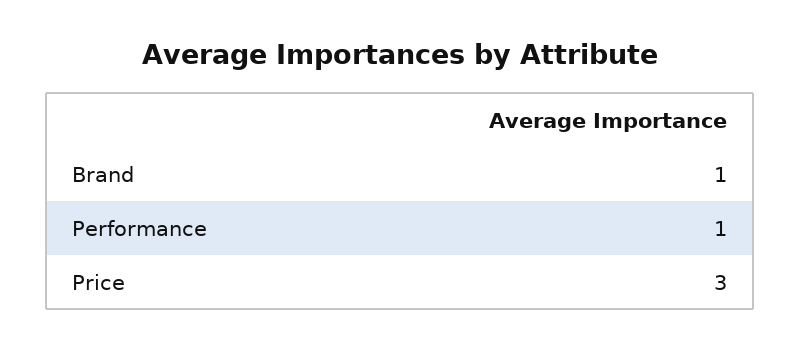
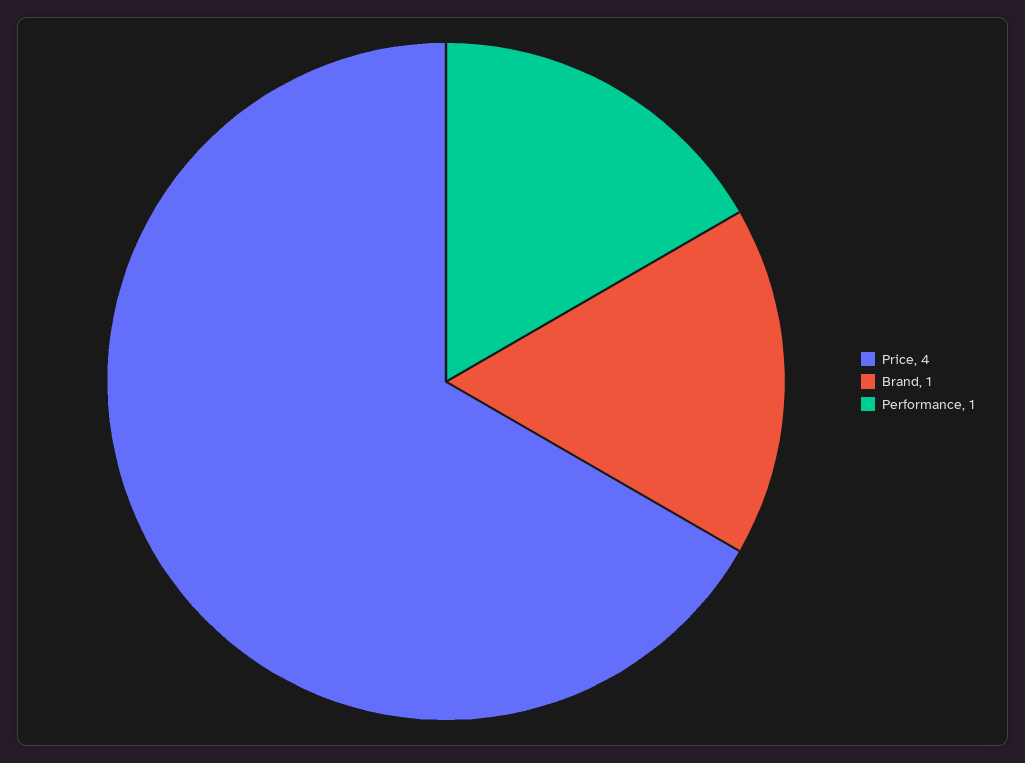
Price: 3 -> 4

